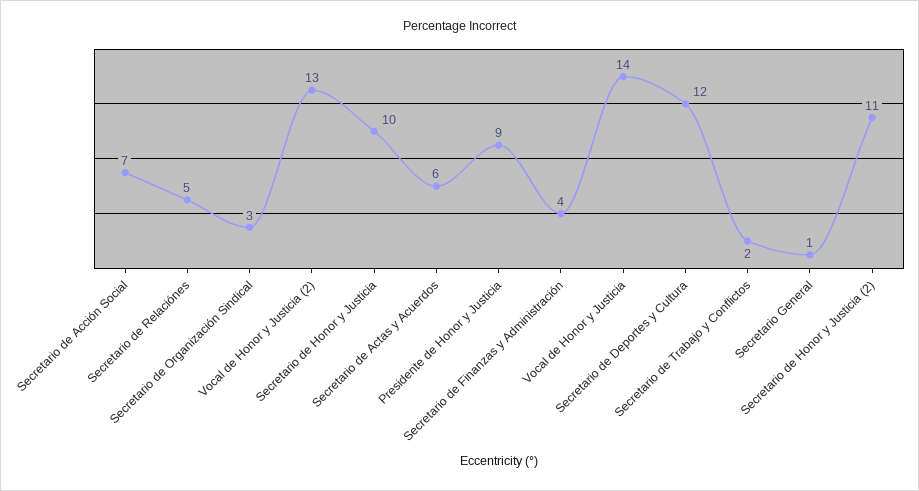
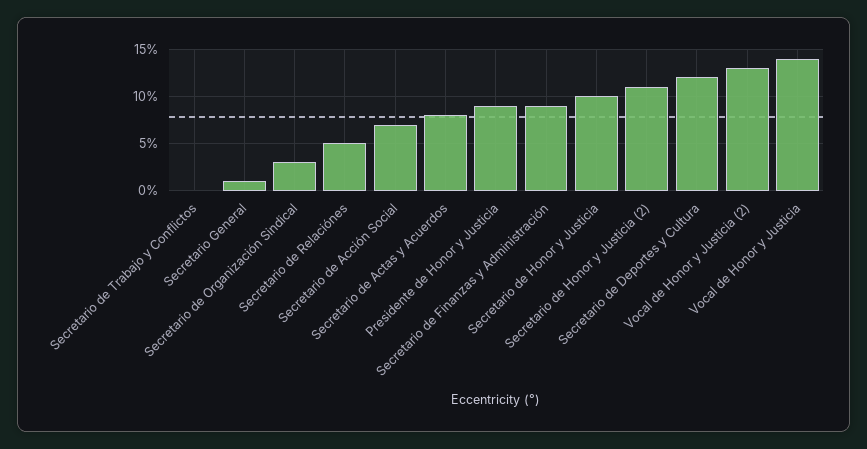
Secretario de Actas y Acuerdos: 6 -> 8
Secretario de Finanzas y Administración: 4 -> 9
Secretario de Trabajo y Conflictos: 2 -> 0

